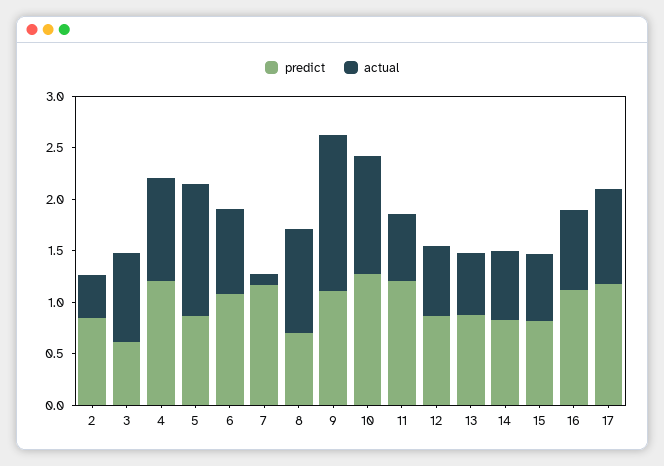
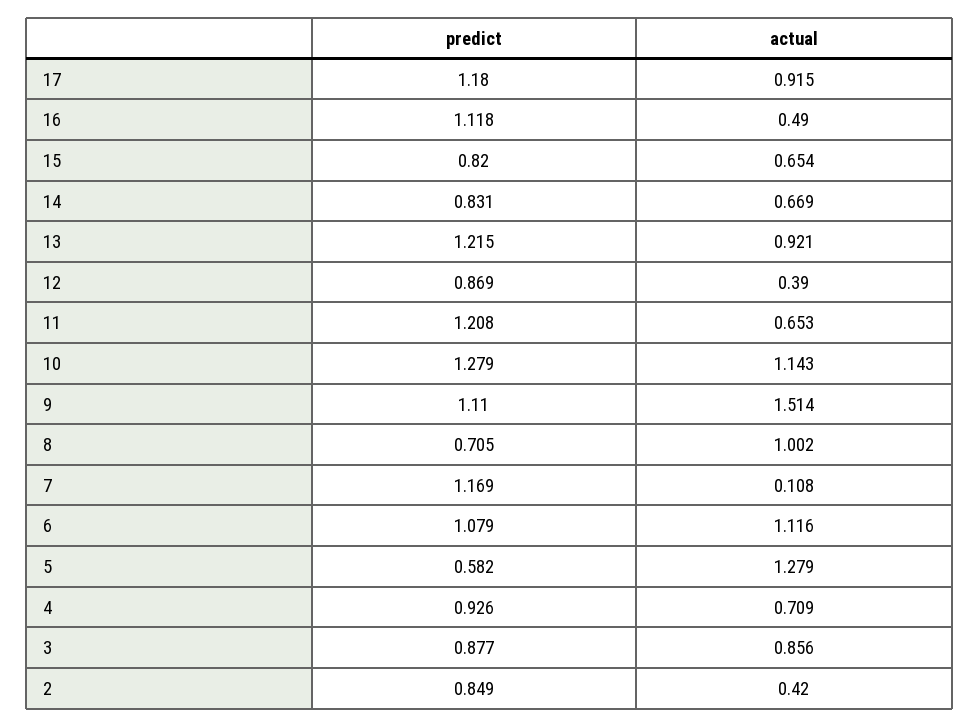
predict, 3: 0.6 -> 0.877
predict, 4: 1.2 -> 0.926
actual, 4: 1 -> 0.709
predict, 5: 0.9 -> 0.582
actual, 6: 0.8 -> 1.116
actual, 12: 0.7 -> 0.39
predict, 13: 0.9 -> 1.215
actual, 13: 0.6 -> 0.921
actual, 16: 0.8 -> 0.49

